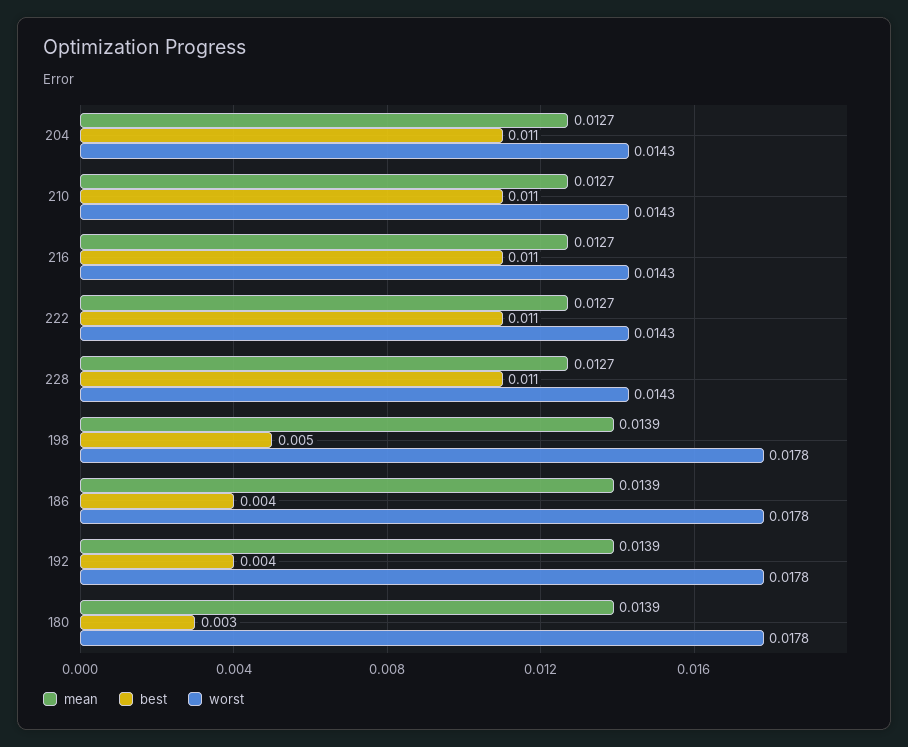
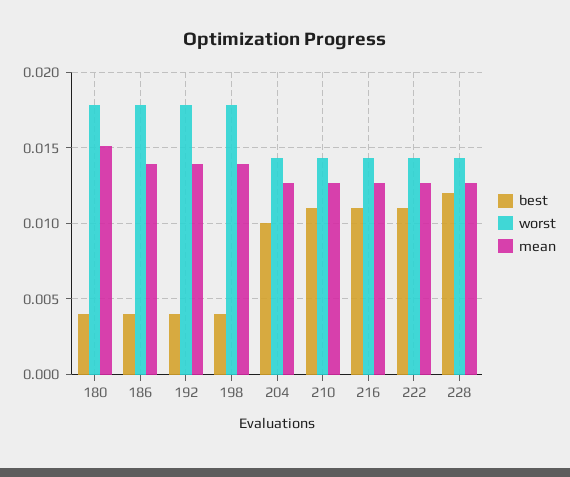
best, 204: 0.011 -> 0.01
best, 228: 0.011 -> 0.012
best, 198: 0.005 -> 0.004
mean, 180: 0.0139 -> 0.015
best, 180: 0.003 -> 0.004

